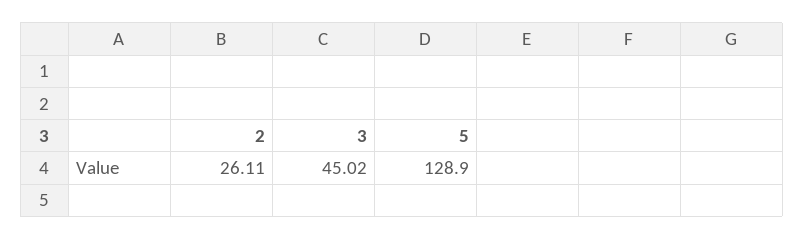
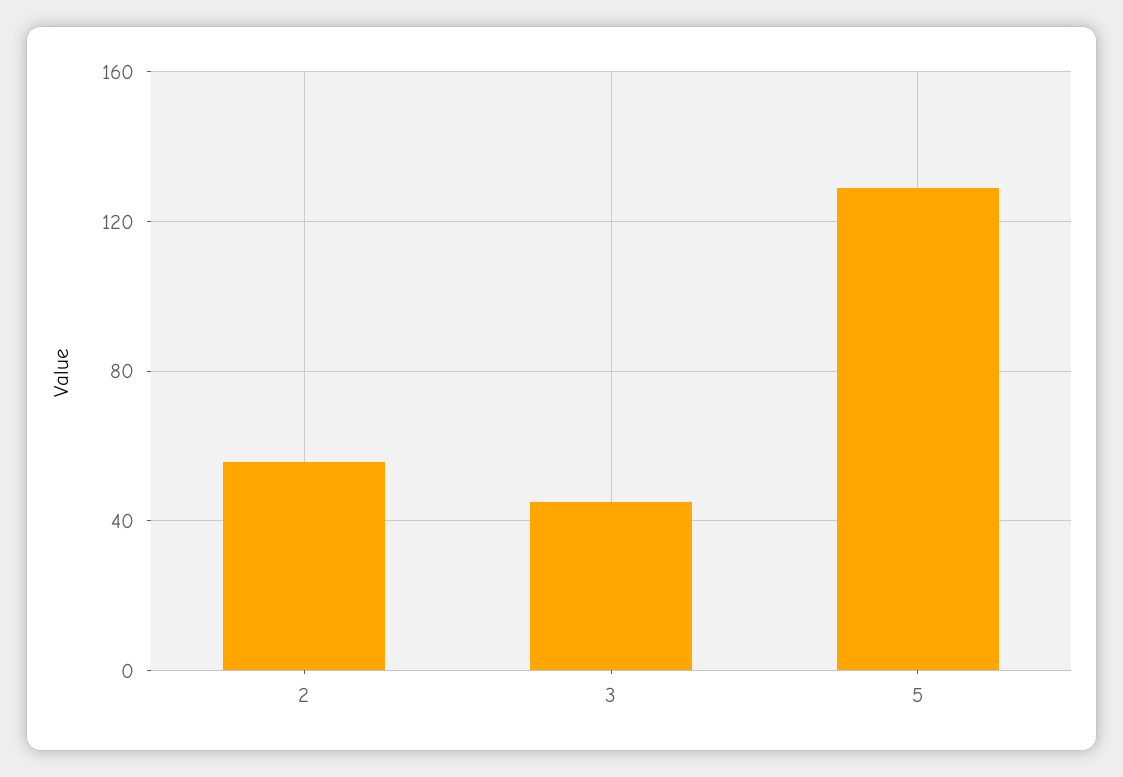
2: 26.11 -> 55

